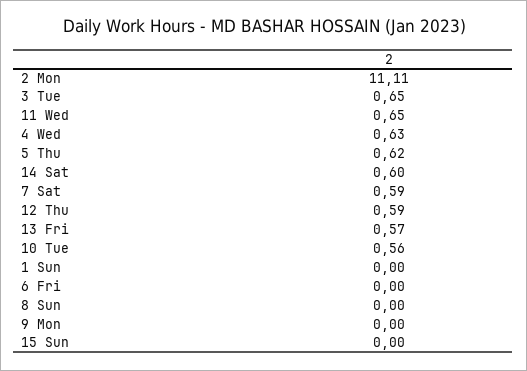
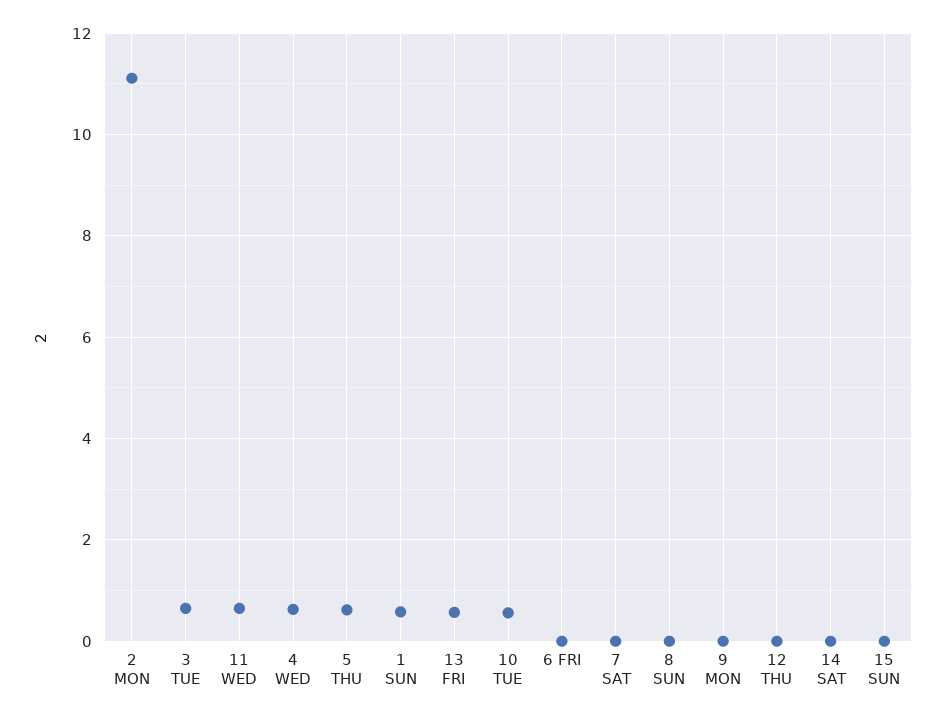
14 Sat: 0.6 -> 0
7 Sat: 0.59 -> 0
12 Thu: 0.59 -> 0
1 Sun: 0 -> 0.6

